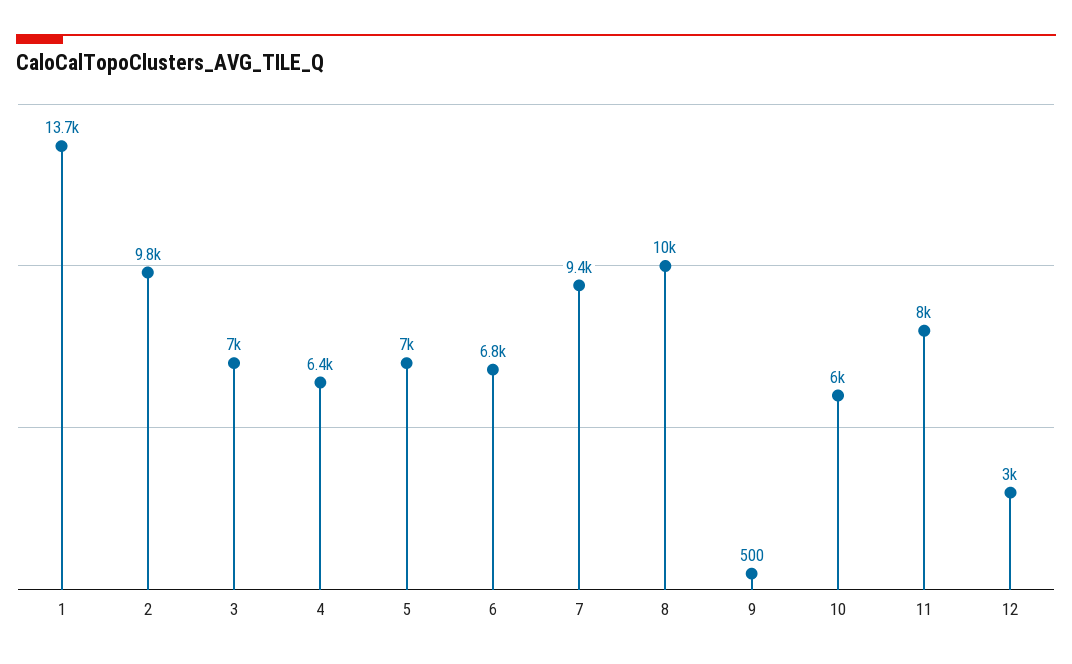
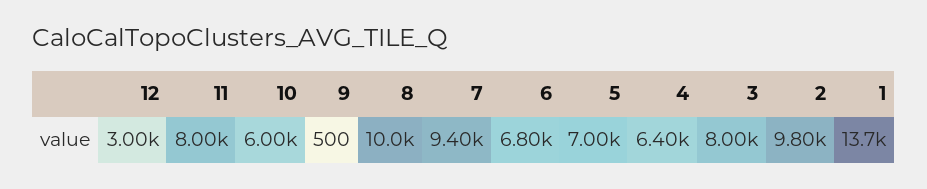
3: 7000 -> 8000

